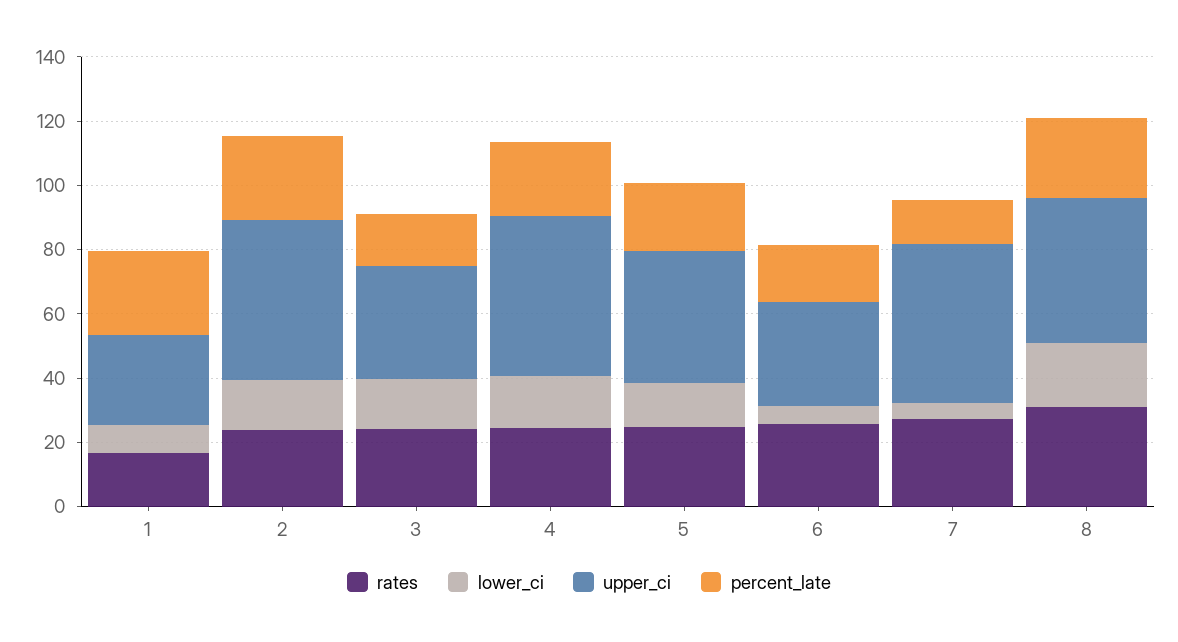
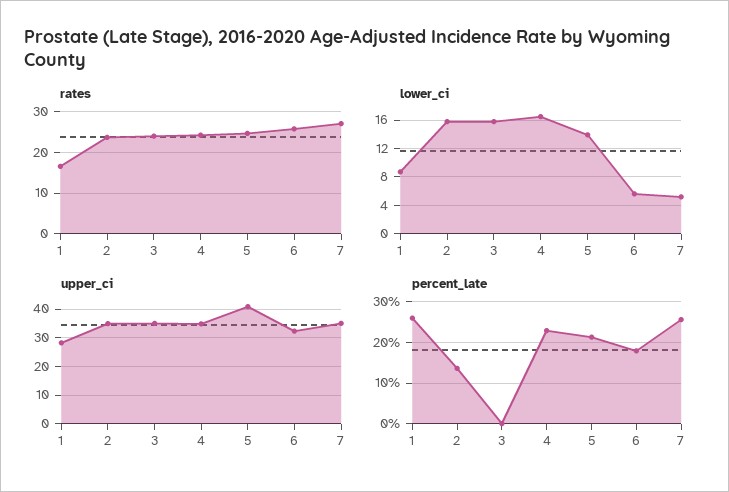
upper_ci, 2: 50 -> 35
percent_late, 2: 25 -> 14
percent_late, 3: 15 -> 0
upper_ci, 4: 50 -> 35
upper_ci, 7: 50 -> 35
percent_late, 7: 15 -> 26
rates, 8: 30 -> none
lower_ci, 8: 20 -> none
upper_ci, 8: 45 -> none
percent_late, 8: 25 -> none

